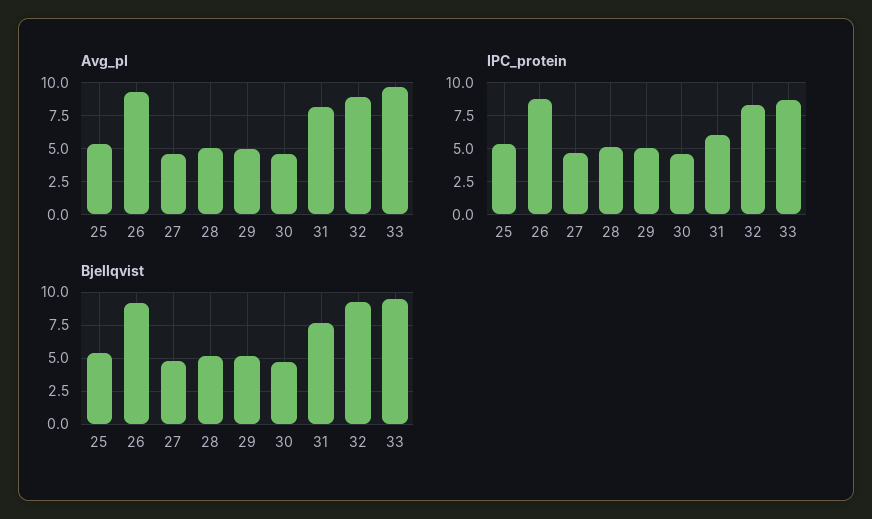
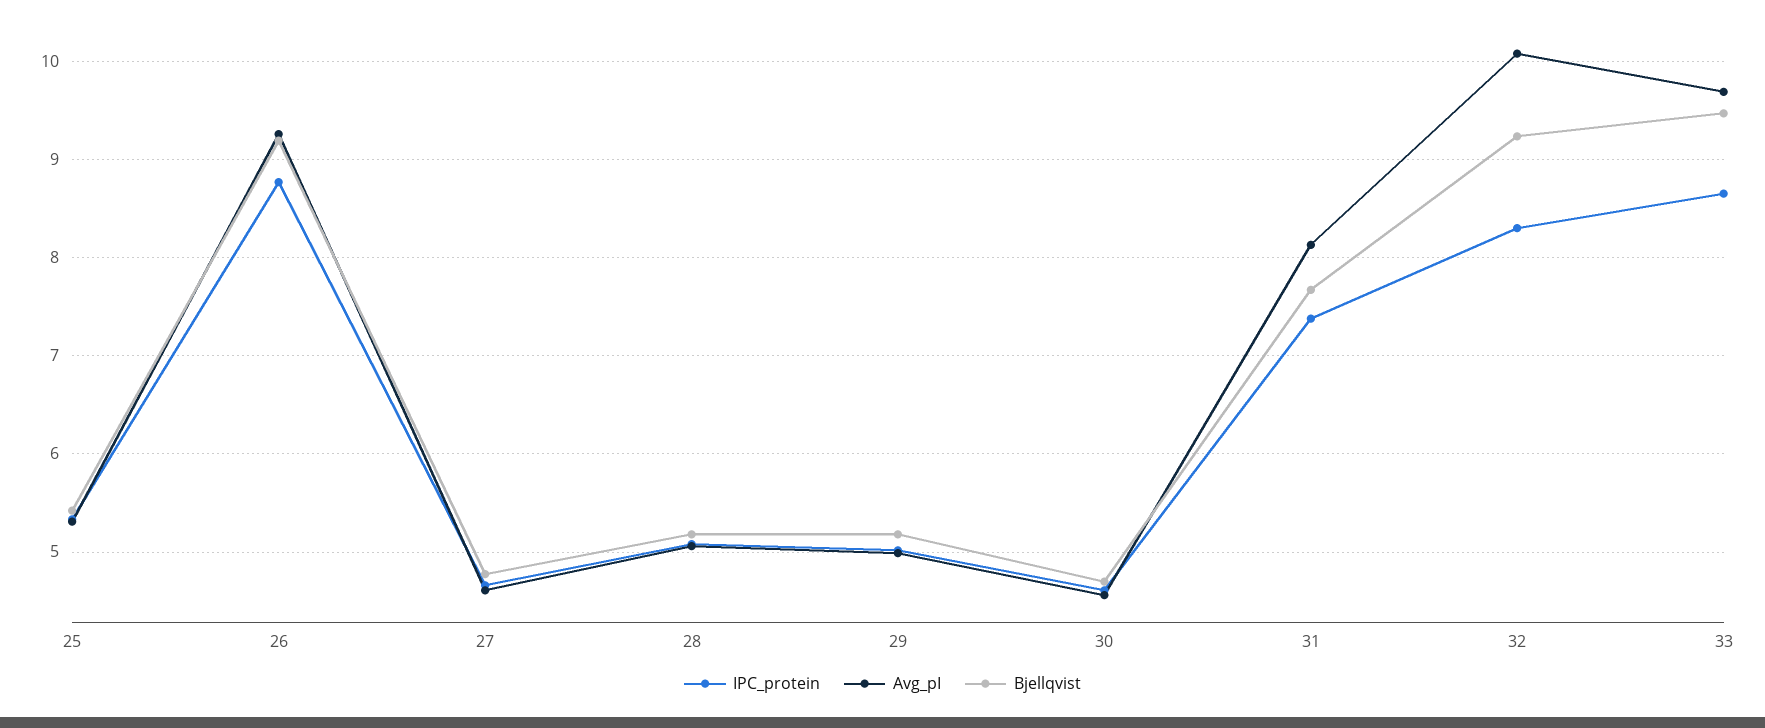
Avg_pI, 32: 9 -> 10.1
IPC_protein, 31: 6 -> 7.4

